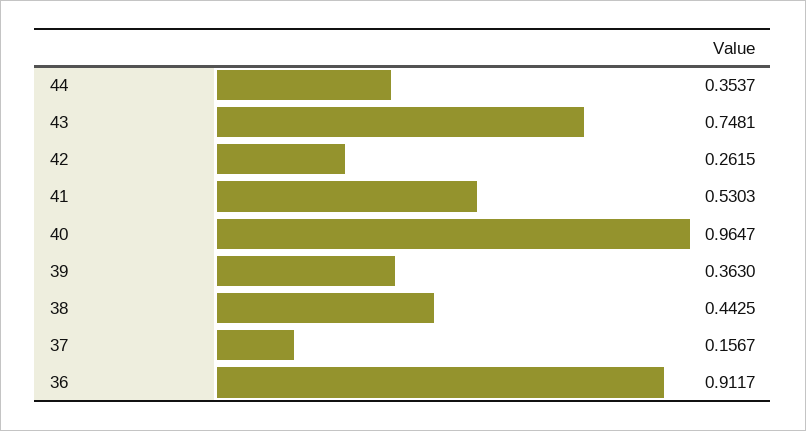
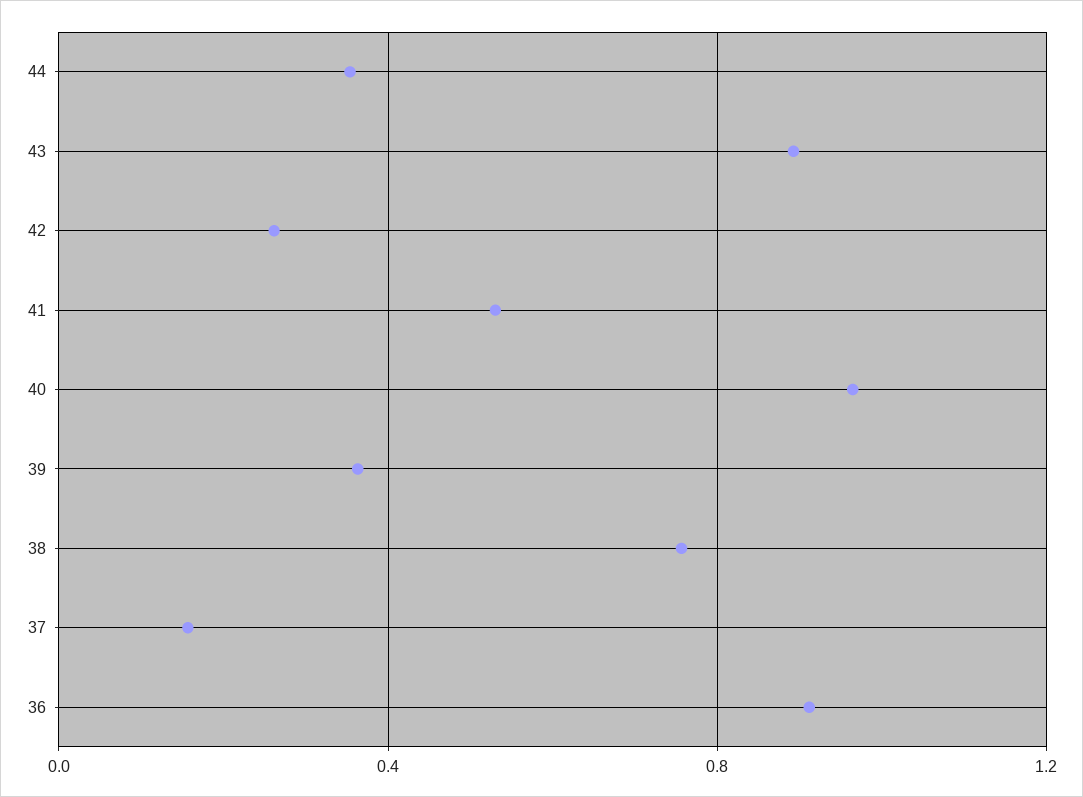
43: 0.7481 -> 0.9
38: 0.4425 -> 0.75

